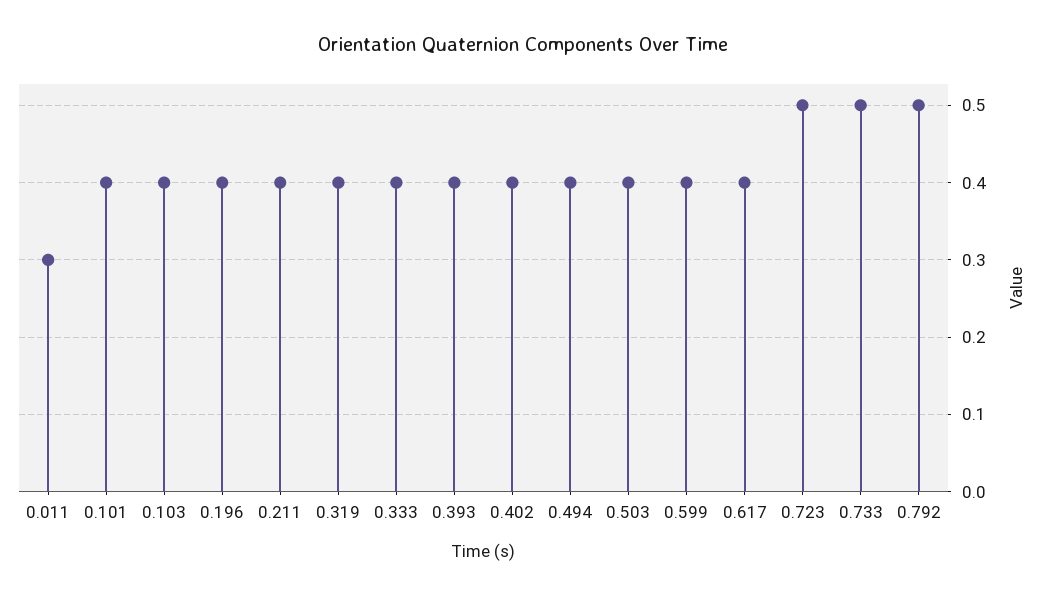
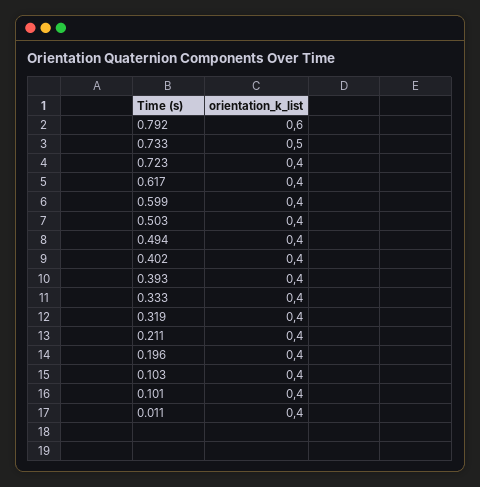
0.011: 0.3 -> 0.4
0.723: 0.5 -> 0.4
0.792: 0.5 -> 0.6

